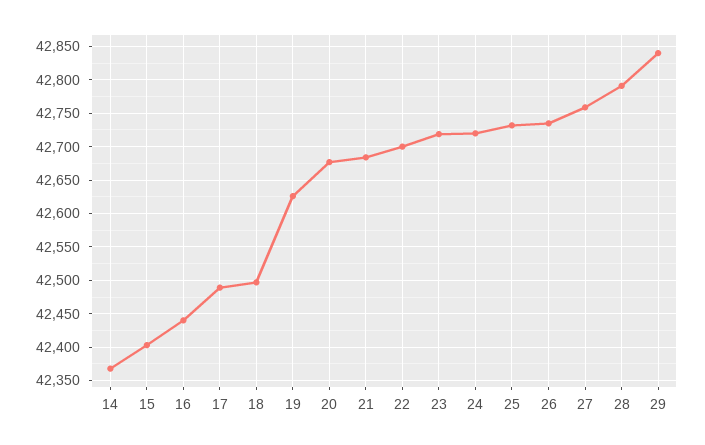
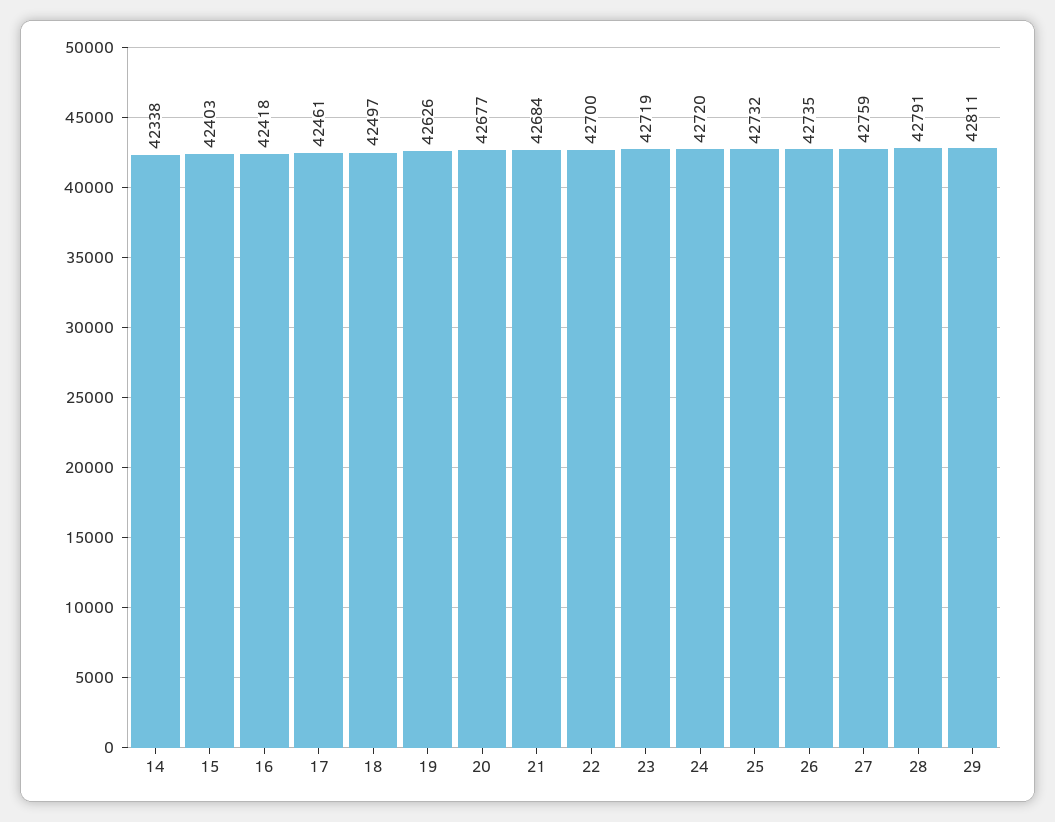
14: 42370 -> 42338
16: 42440 -> 42418
17: 42490 -> 42461
29: 42840 -> 42811

